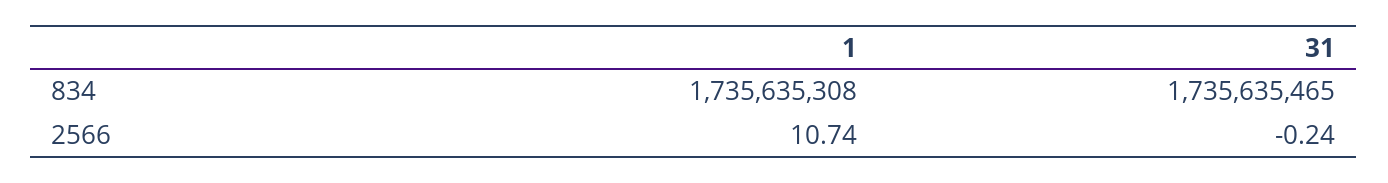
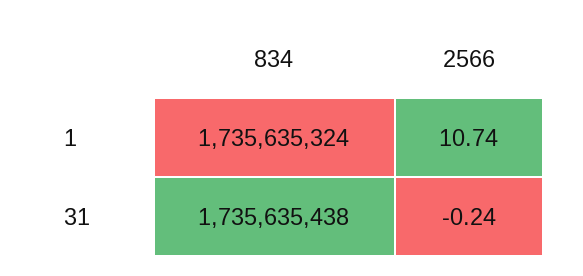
1, 834: 1735635308 -> 1735635324
31, 834: 1735635465 -> 1735635438

